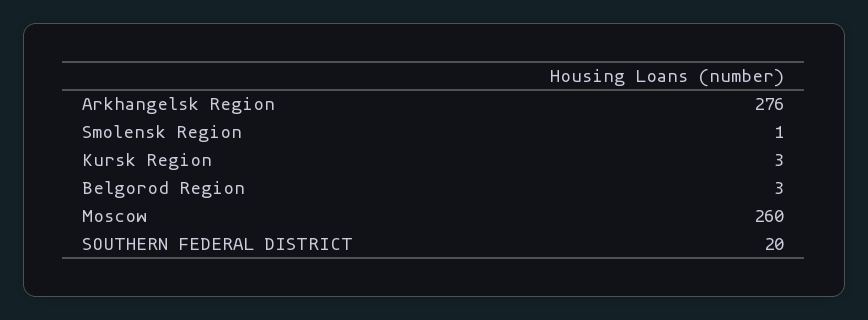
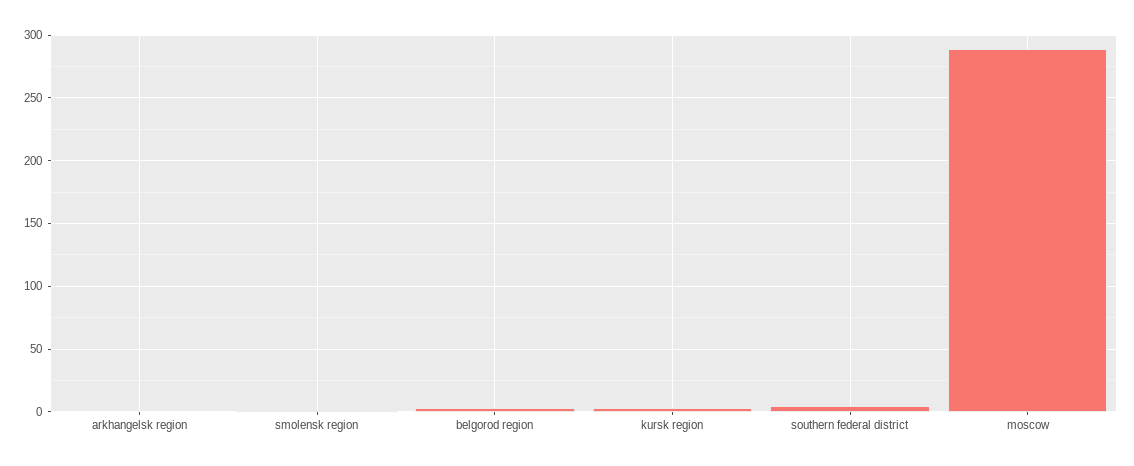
Arkhangelsk Region: 276 -> 0
Moscow: 260 -> 290
SOUTHERN FEDERAL DISTRICT: 20 -> 5

